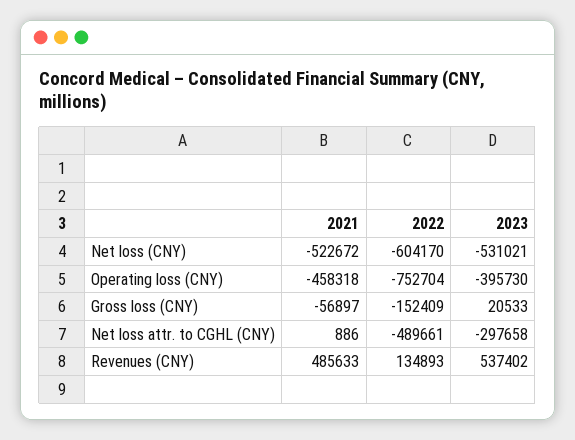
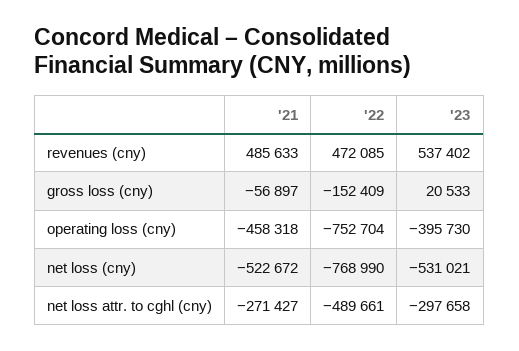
2022, Net loss (CNY): -604170 -> -768990
2021, Net loss attr. to CGHL (CNY): 886 -> -271427
2022, Revenues (CNY): 134893 -> 472085

